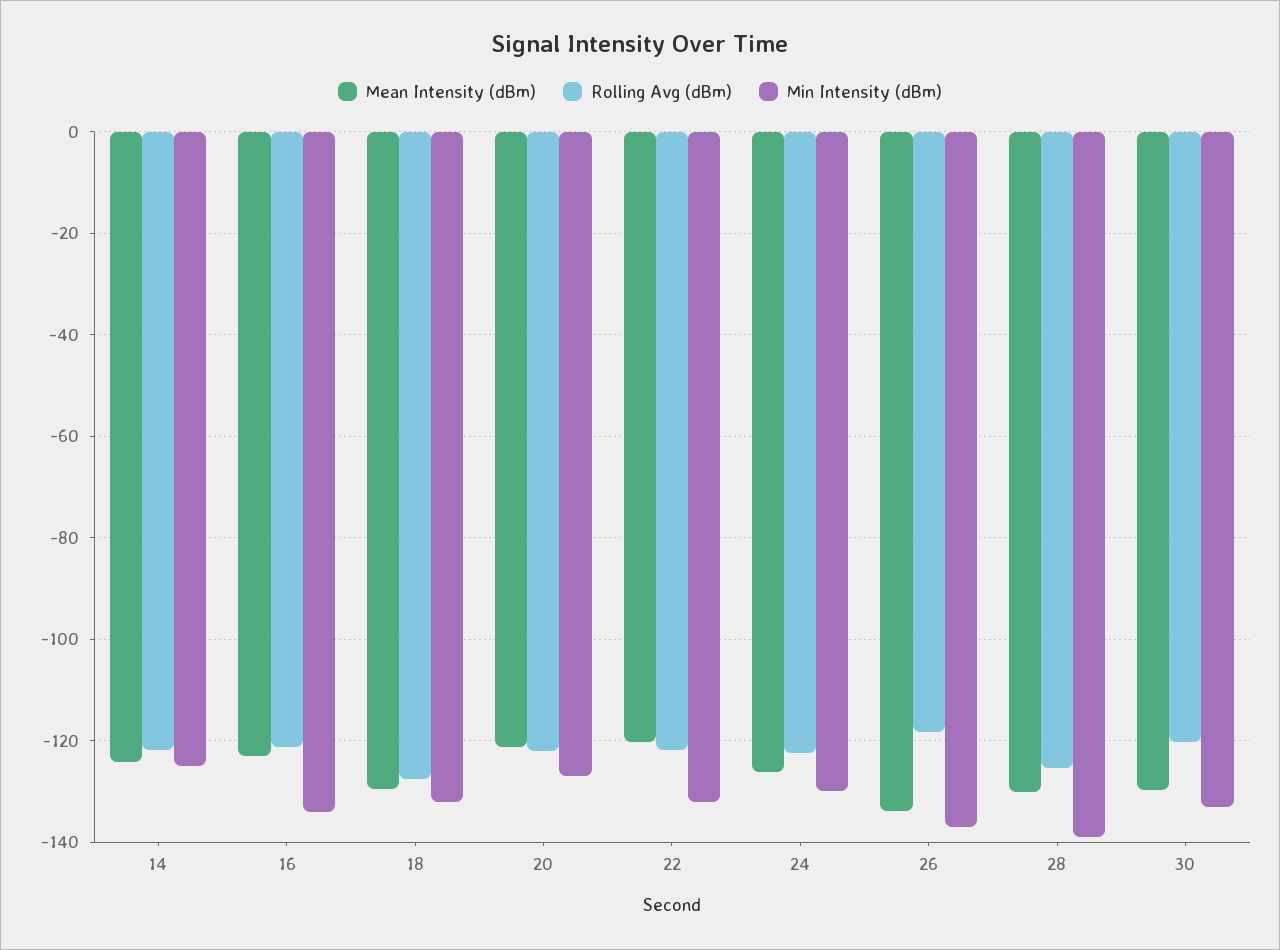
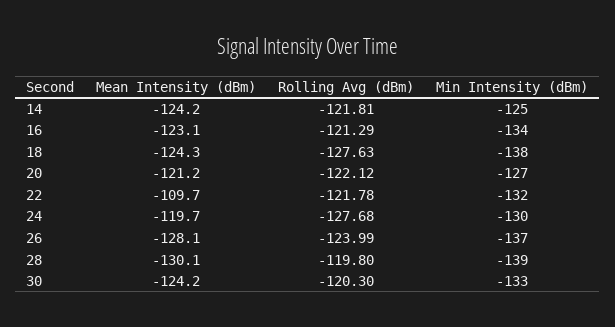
Mean Intensity (dBm), 18: -130 -> -124.3
Min Intensity (dBm), 18: -132 -> -138
Mean Intensity (dBm), 22: -120 -> -109.7
Mean Intensity (dBm), 24: -126 -> -119.7
Rolling Avg (dBm), 24: -122 -> -127.68
Mean Intensity (dBm), 26: -134 -> -128.1
Rolling Avg (dBm), 26: -118 -> -123.99
Rolling Avg (dBm), 28: -126 -> -119.8
Mean Intensity (dBm), 30: -130 -> -124.2

